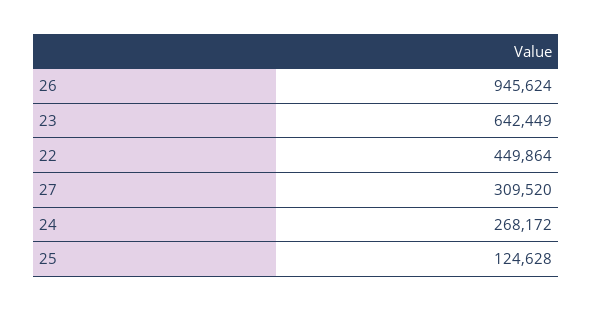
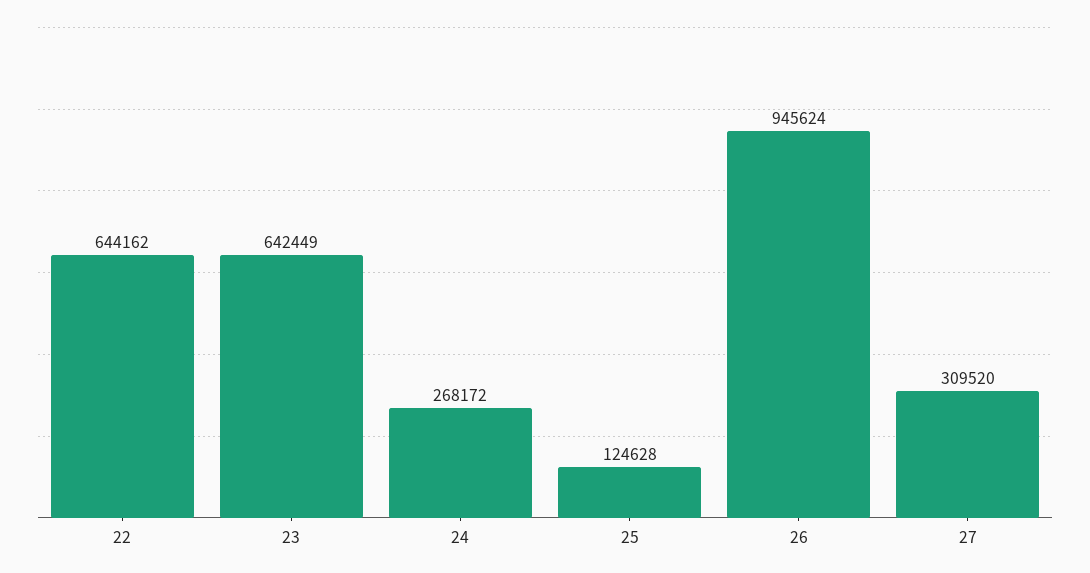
22: 449864 -> 644162

